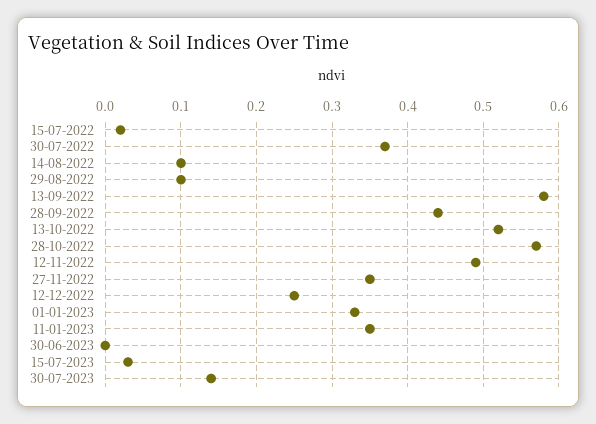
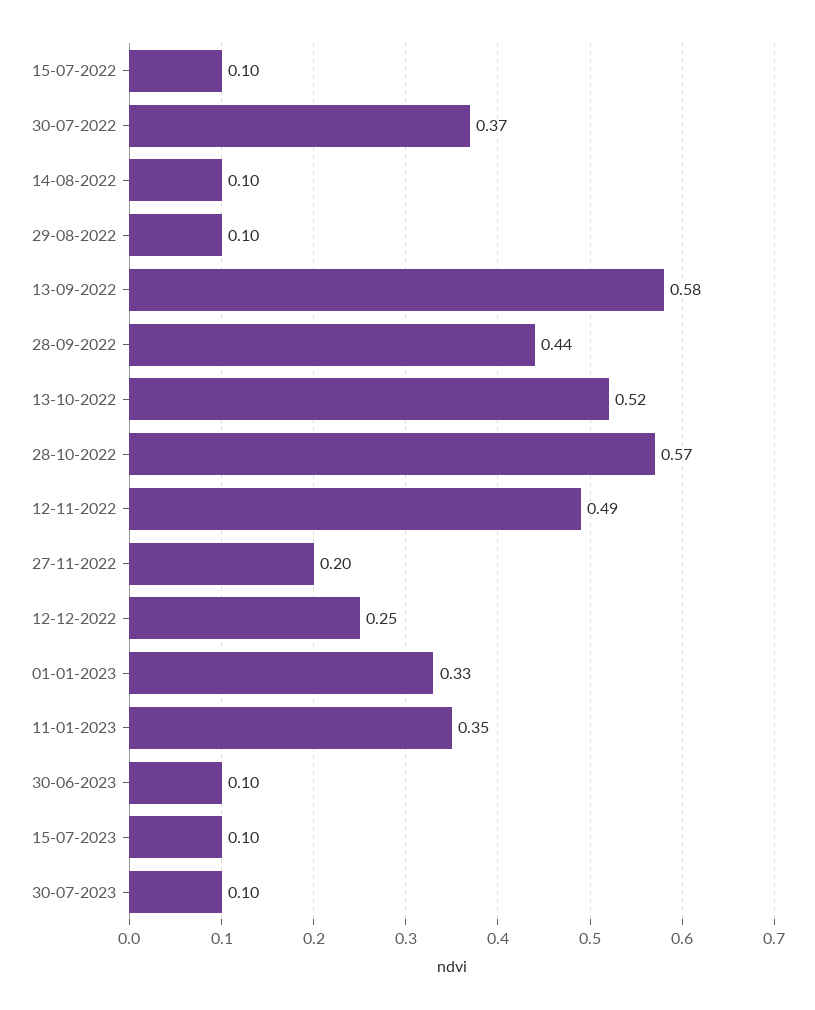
15-07-2022: 0.02 -> 0.1
27-11-2022: 0.35 -> 0.2
30-06-2023: 0 -> 0.1
15-07-2023: 0.03 -> 0.1
30-07-2023: 0.14 -> 0.1

